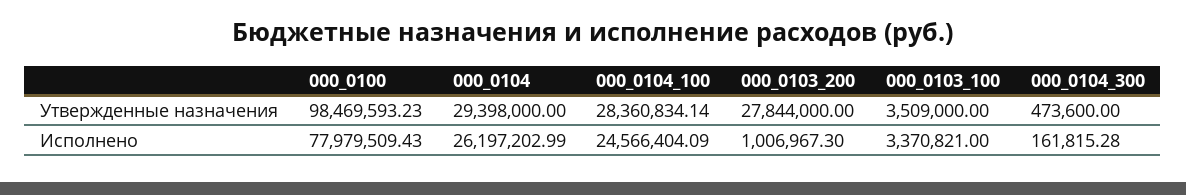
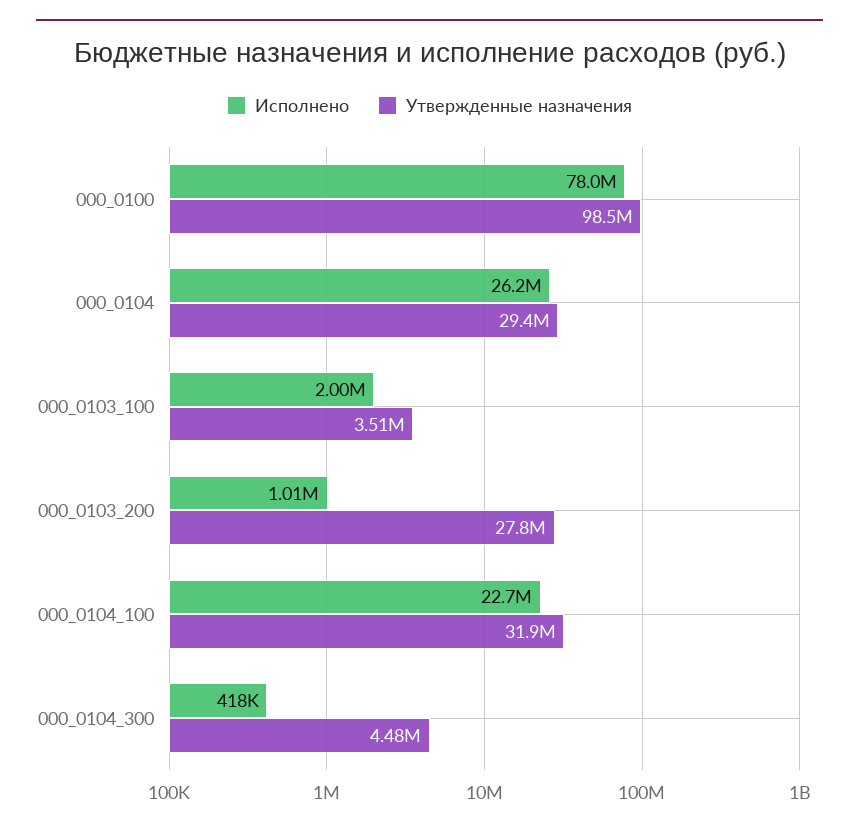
Утвержденные назначения, 000_0104_100: 28360834.14 -> 31900000
Утвержденные назначения, 000_0104_300: 473600 -> 4480000
Исполнено, 000_0104_100: 24566404.09 -> 22700000
Исполнено, 000_0103_100: 3370821 -> 2000000
Исполнено, 000_0104_300: 161815.28 -> 418000

